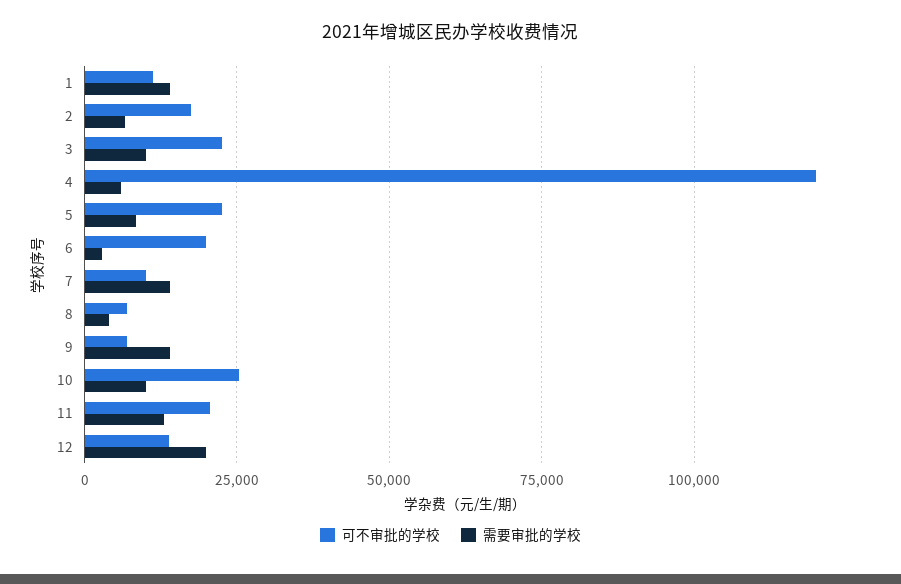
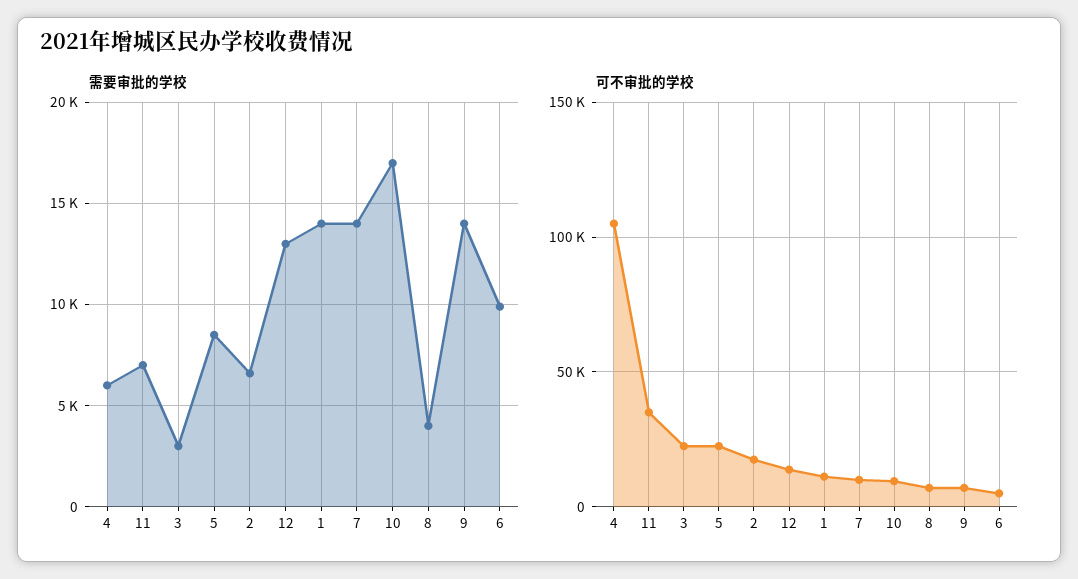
需要审批的学校, 3: 10000 -> 3000
可不审批的学校, 4: 120000 -> 105000
可不审批的学校, 6: 20000 -> 5000
需要审批的学校, 6: 2500 -> 10000
可不审批的学校, 10: 25000 -> 10000
需要审批的学校, 10: 10000 -> 17000
可不审批的学校, 11: 20000 -> 35000
需要审批的学校, 11: 12500 -> 7000
需要审批的学校, 12: 20000 -> 13000

